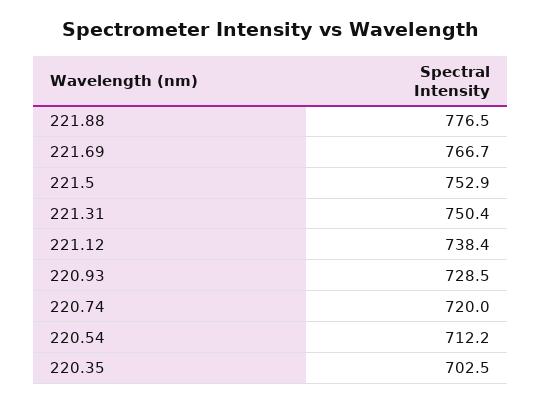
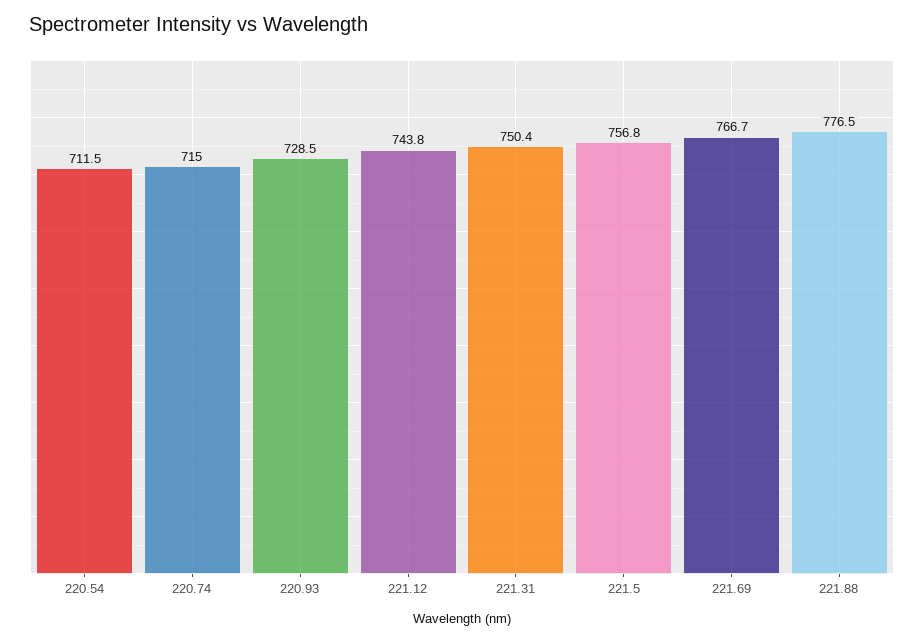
221.5: 752.9 -> 756.8
221.12: 738.4 -> 743.8
220.74: 720 -> 715
220.54: 712.2 -> 711.5
220.35: 702.5 -> none

